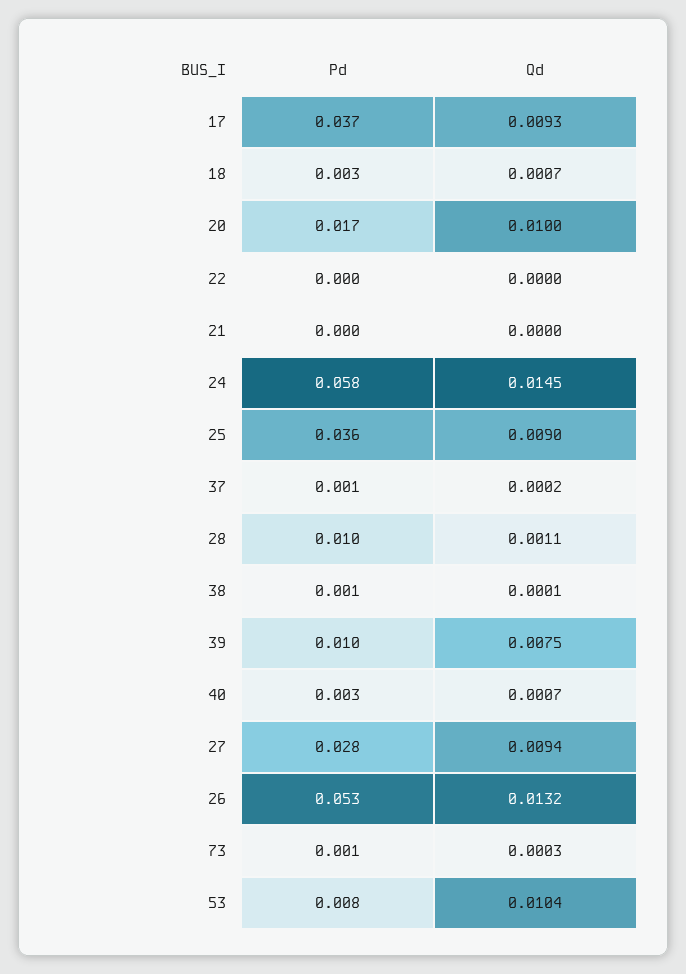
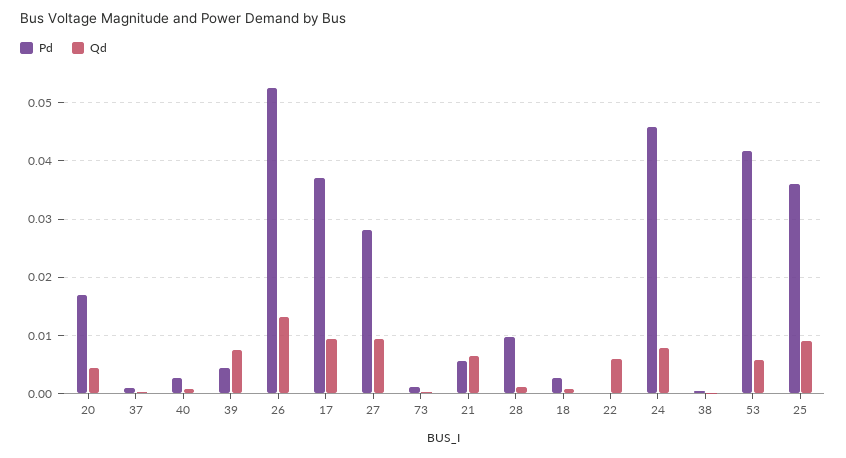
Qd, 20: 0.01 -> 0.004
Qd, 22: 0 -> 0.006
Pd, 21: 0 -> 0.006
Qd, 21: 0 -> 0.006
Pd, 24: 0.058 -> 0.046
Qd, 24: 0.0145 -> 0.008
Pd, 39: 0.01 -> 0.004
Pd, 53: 0.008 -> 0.042
Qd, 53: 0.0104 -> 0.006

